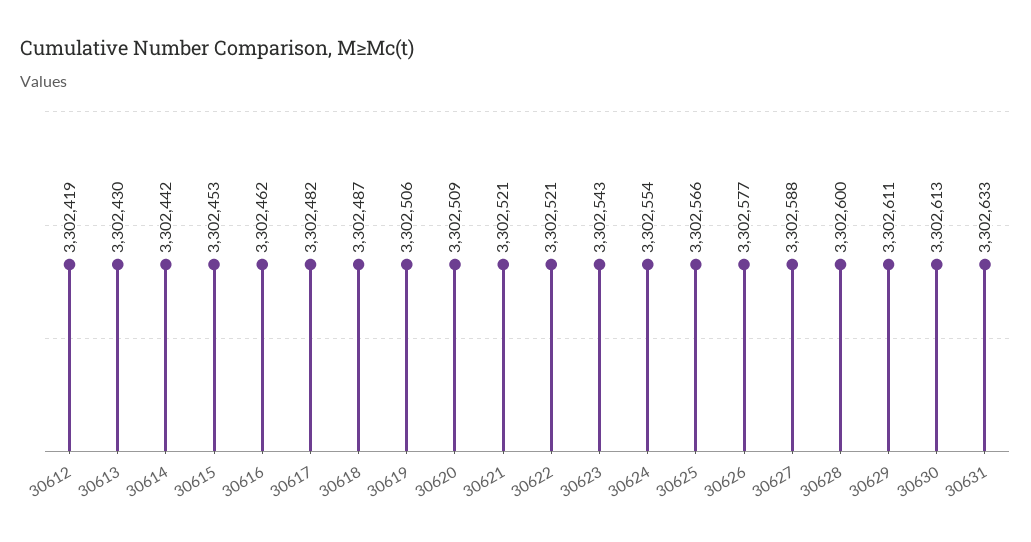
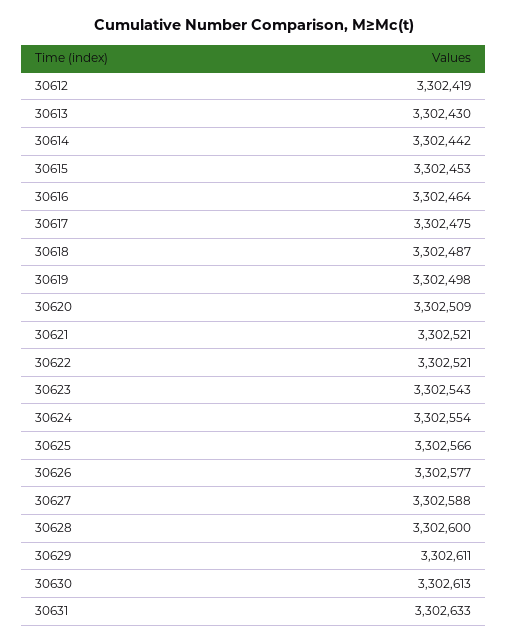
30616: 3302462 -> 3302464
30617: 3302482 -> 3302475
30619: 3302506 -> 3302498

